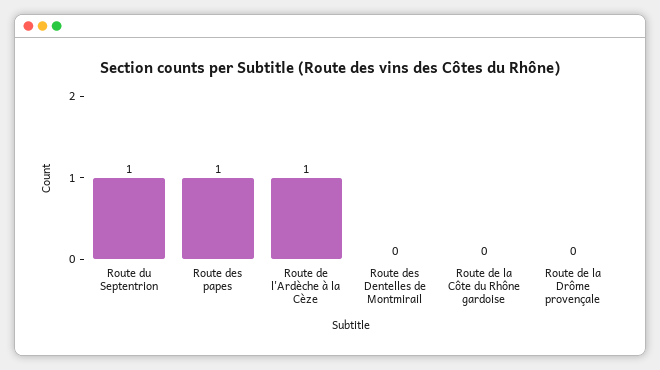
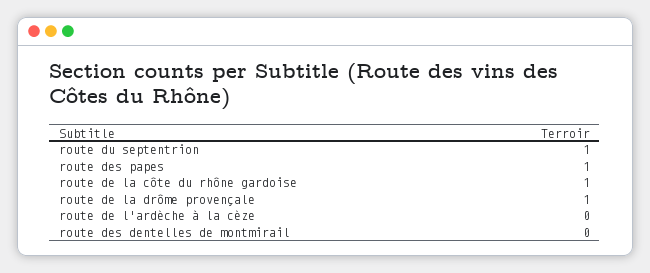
Route de l'Ardèche à la Cèze: 1 -> 0
Route de la Côte du Rhône gardoise: 0 -> 1
Route de la Drôme provençale: 0 -> 1

